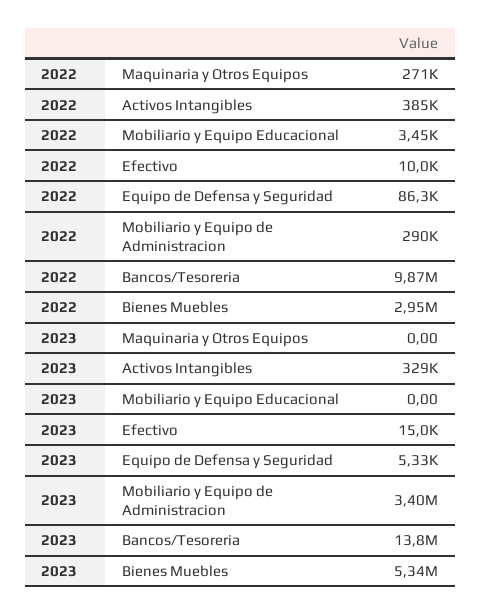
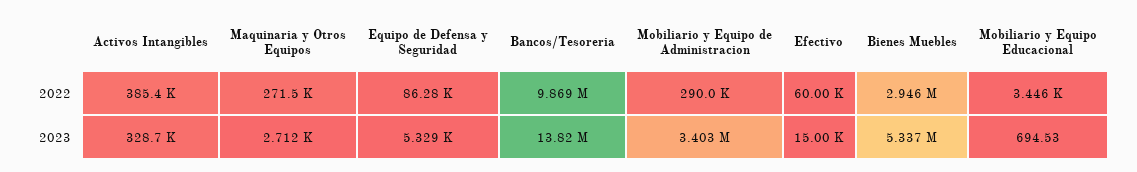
2022, Efectivo: 10000 -> 60000
2023, Maquinaria y Otros Equipos: 0 -> 2712
2023, Mobiliario y Equipo Educacional: 0 -> 694.53

